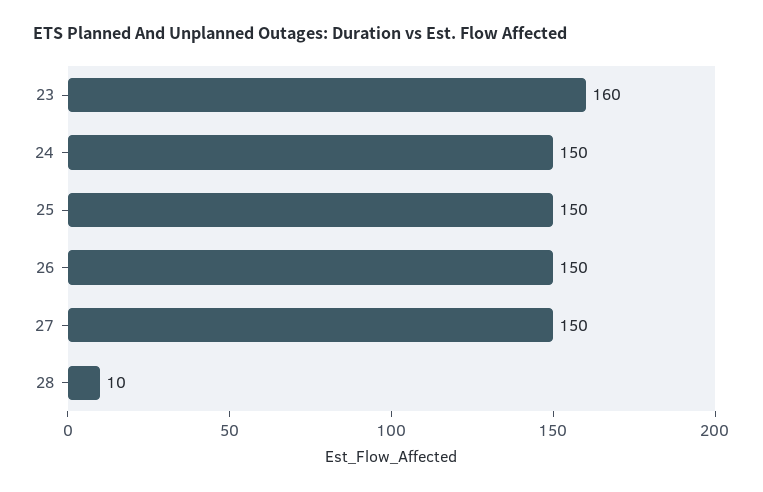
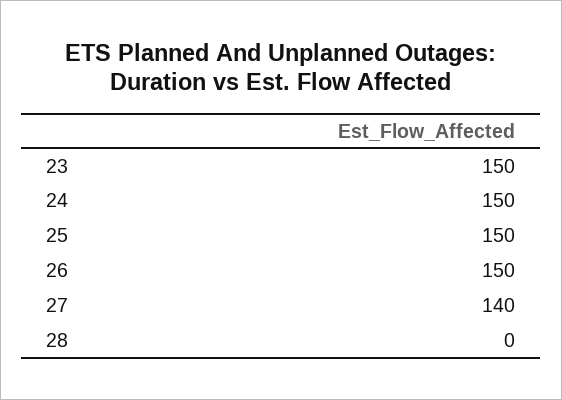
23: 160 -> 150
27: 150 -> 140
28: 10 -> 0

